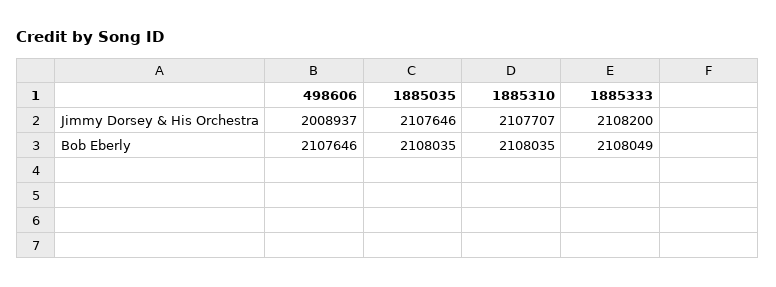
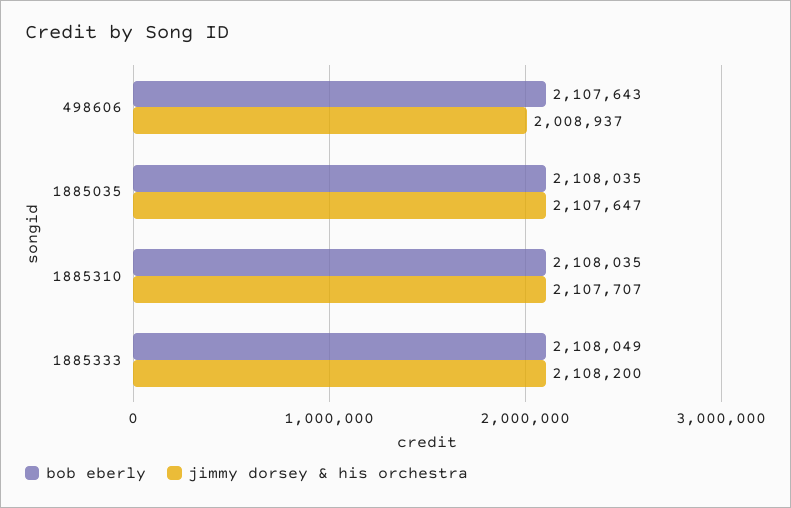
Jimmy Dorsey & His Orchestra, 1885035: 2107646 -> 2107647
Bob Eberly, 498606: 2107646 -> 2107643

